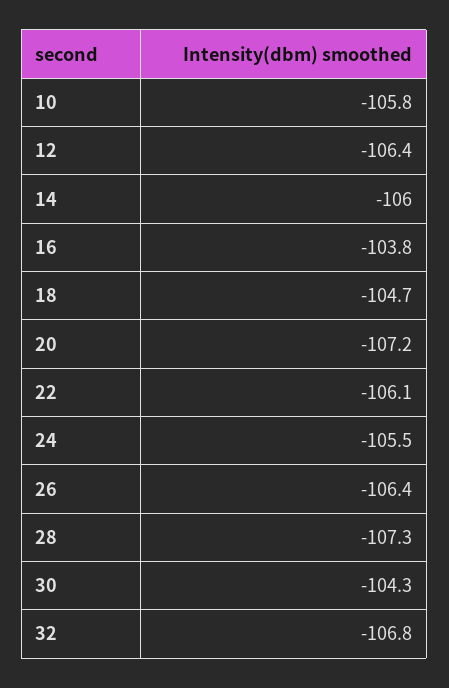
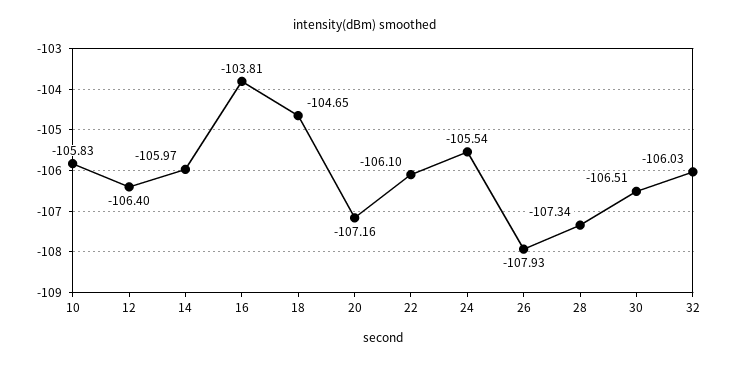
26: -106.4 -> -107.93
30: -104.3 -> -106.51
32: -106.8 -> -106.03

